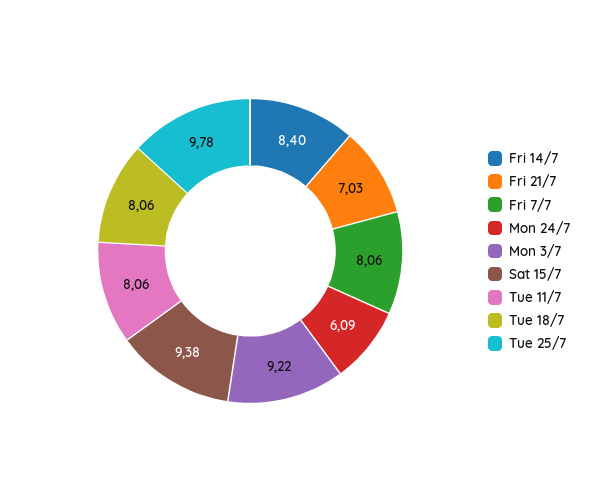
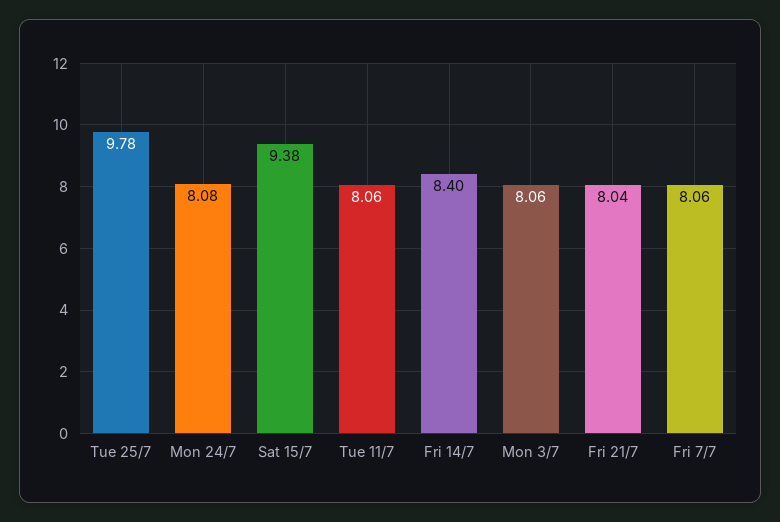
Fri 21/7: 7.03 -> 8.04
Mon 24/7: 6.09 -> 8.08
Mon 3/7: 9.22 -> 8.06
Tue 18/7: 8.06 -> none

